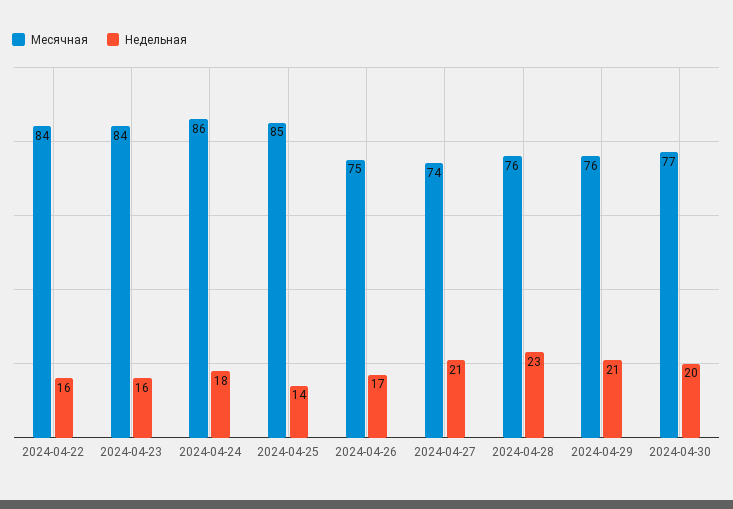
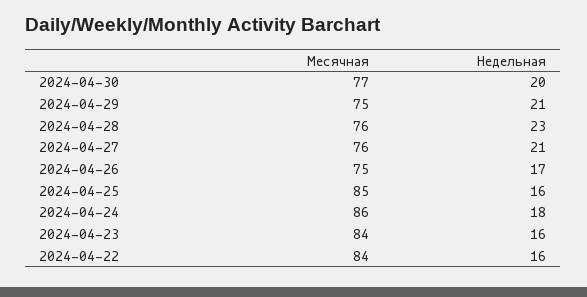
Недельная, 2024-04-25: 14 -> 16
Месячная, 2024-04-27: 74 -> 76
Месячная, 2024-04-29: 76 -> 75

